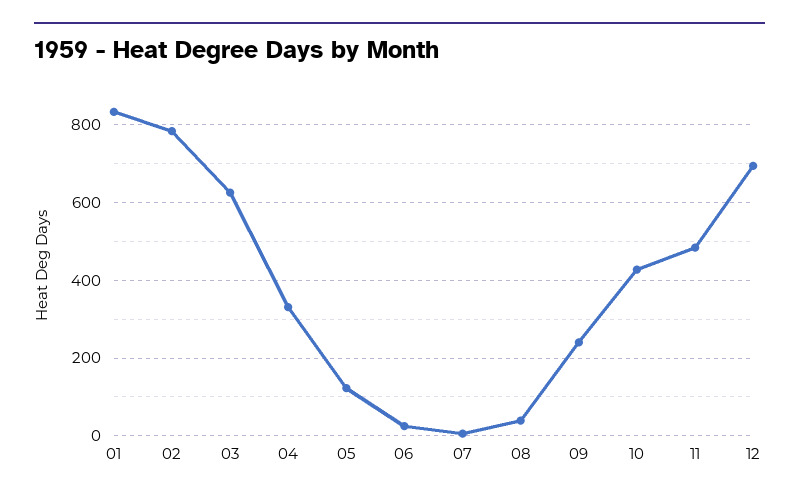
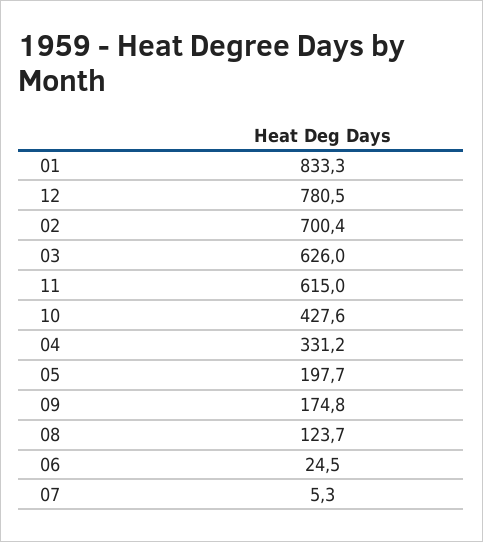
02: 780 -> 700.4
05: 120 -> 197.7
08: 40 -> 123.7
09: 240 -> 174.8
11: 480 -> 615
12: 700 -> 780.5

